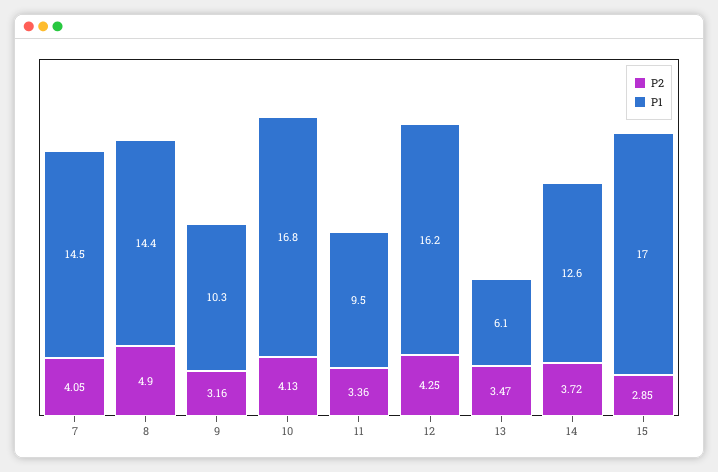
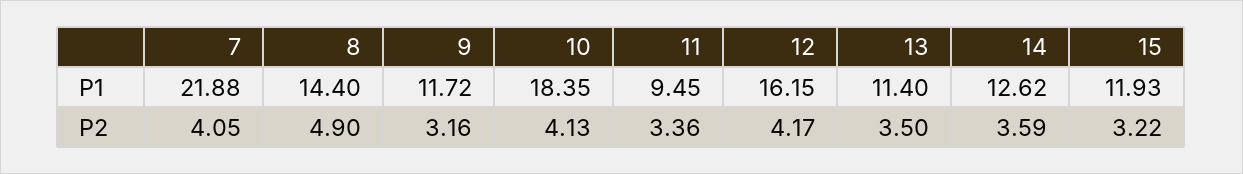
P1, 7: 14.5 -> 21.88
P1, 9: 10.3 -> 11.72
P1, 10: 16.8 -> 18.35
P2, 12: 4.25 -> 4.17
P2, 13: 3.47 -> 3.5
P1, 13: 6.1 -> 11.4
P2, 14: 3.72 -> 3.59
P2, 15: 2.85 -> 3.22
P1, 15: 17 -> 11.93

